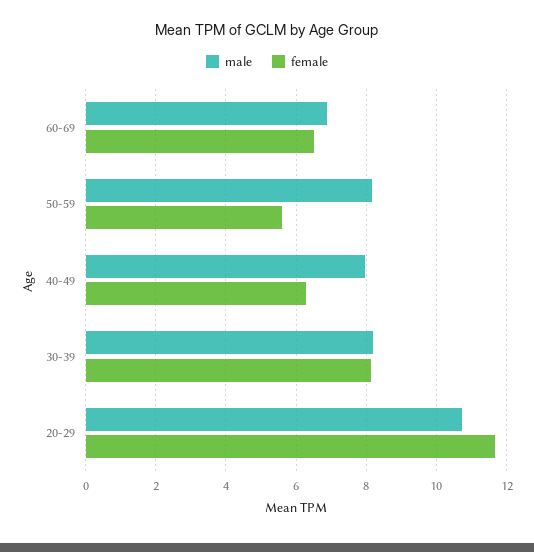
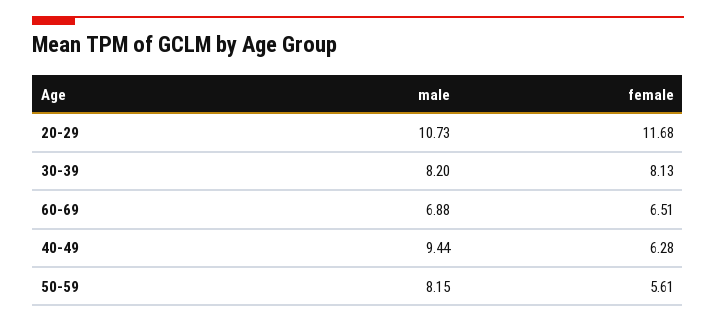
male, 40-49: 8 -> 9.44

